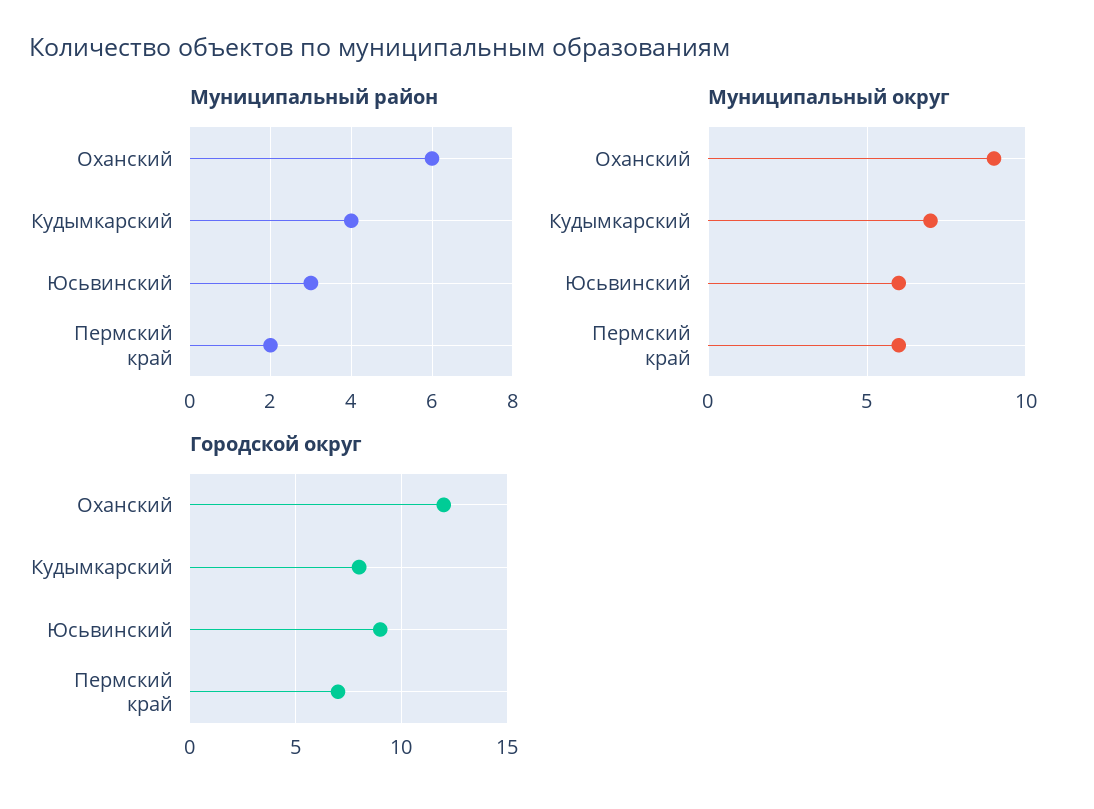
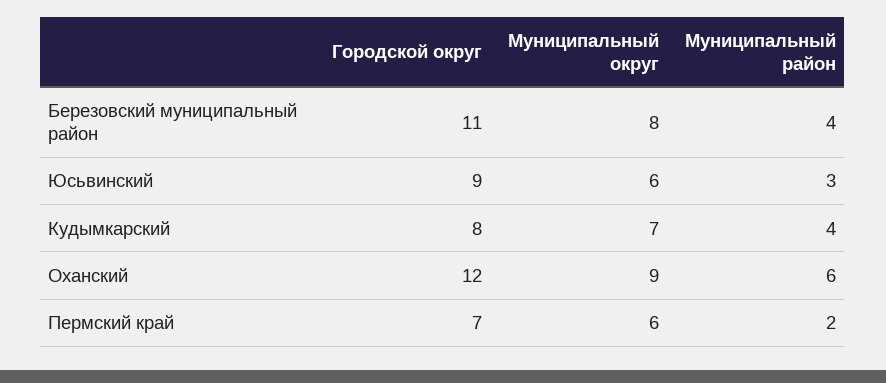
Городской округ, Березовский муниципальный район: none -> 11
Муниципальный округ, Березовский муниципальный район: none -> 8
Муниципальный район, Березовский муниципальный район: none -> 4

